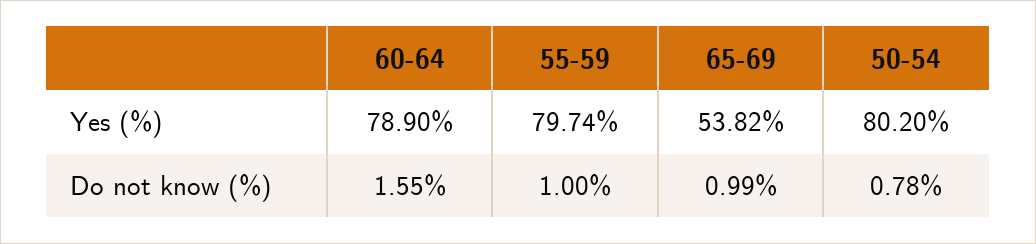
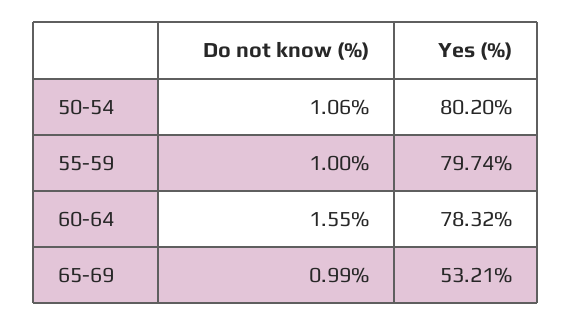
60-64, Yes (%): 78.9 -> 78.32
65-69, Yes (%): 53.82 -> 53.21
50-54, Do not know (%): 0.78 -> 1.06

